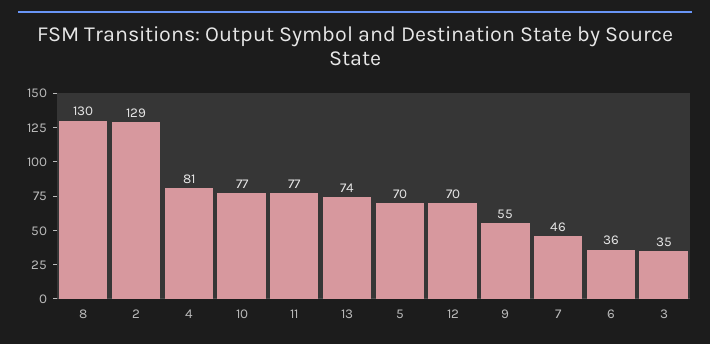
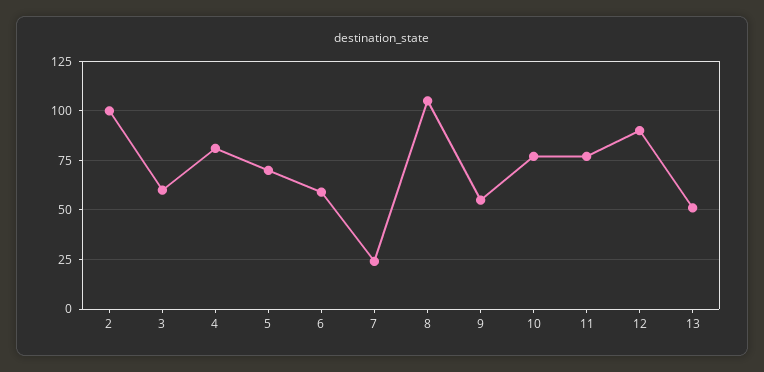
8: 130 -> 105
2: 129 -> 100
13: 74 -> 50
12: 70 -> 90
7: 46 -> 25
6: 36 -> 60
3: 35 -> 60

